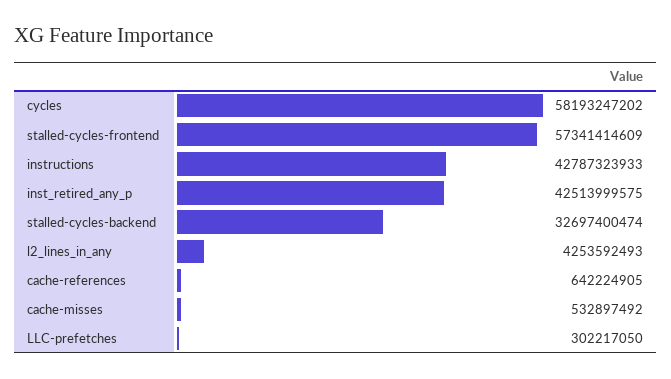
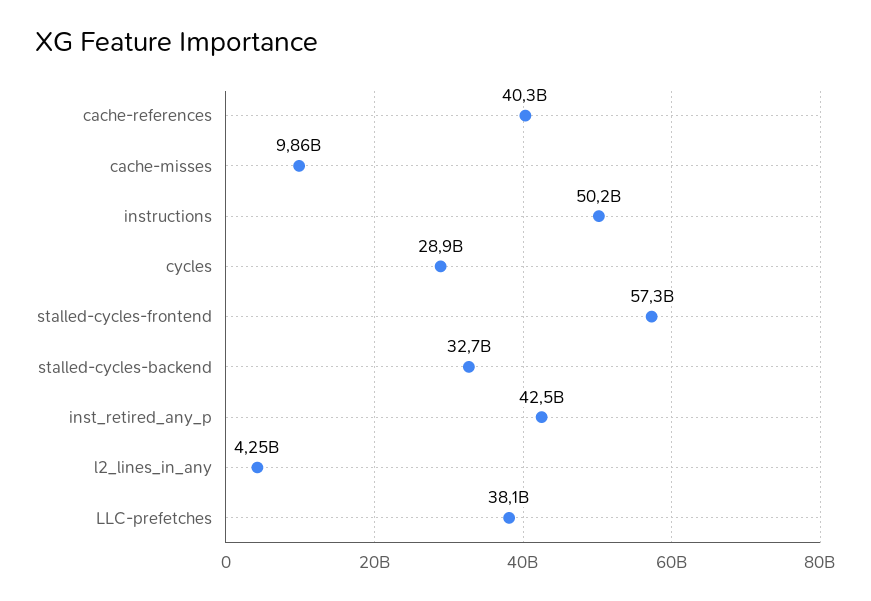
cycles: 58193247202 -> 28900000000
instructions: 42787323933 -> 50200000000
cache-references: 642224905 -> 40300000000
cache-misses: 532897492 -> 9860000000
LLC-prefetches: 302217050 -> 38100000000

